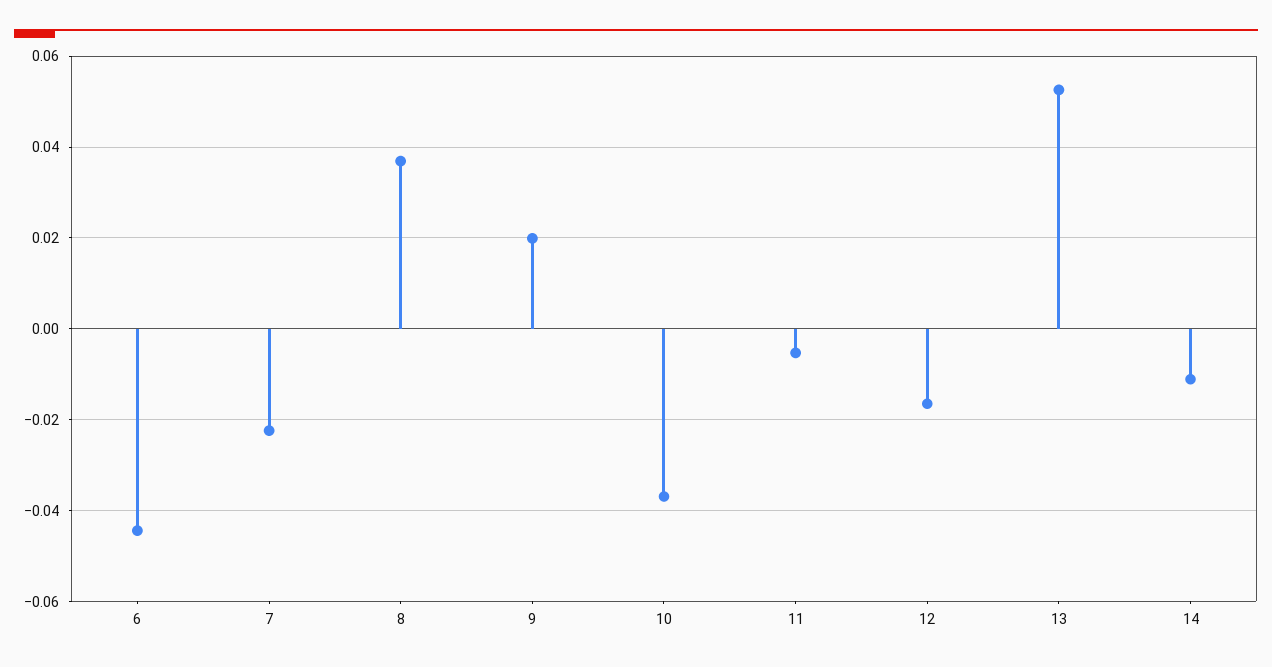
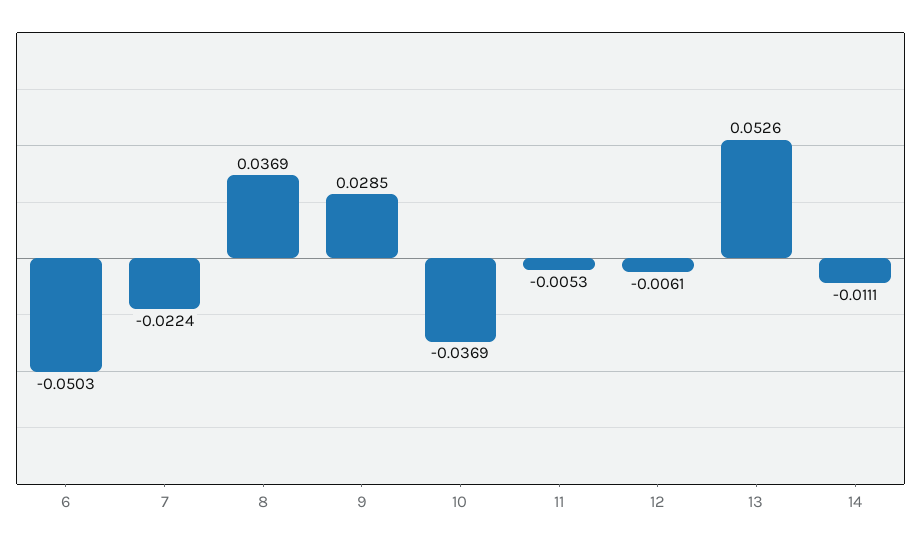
6: -0.044 -> -0.0503
9: 0.02 -> 0.0285
12: -0.016 -> -0.0061

